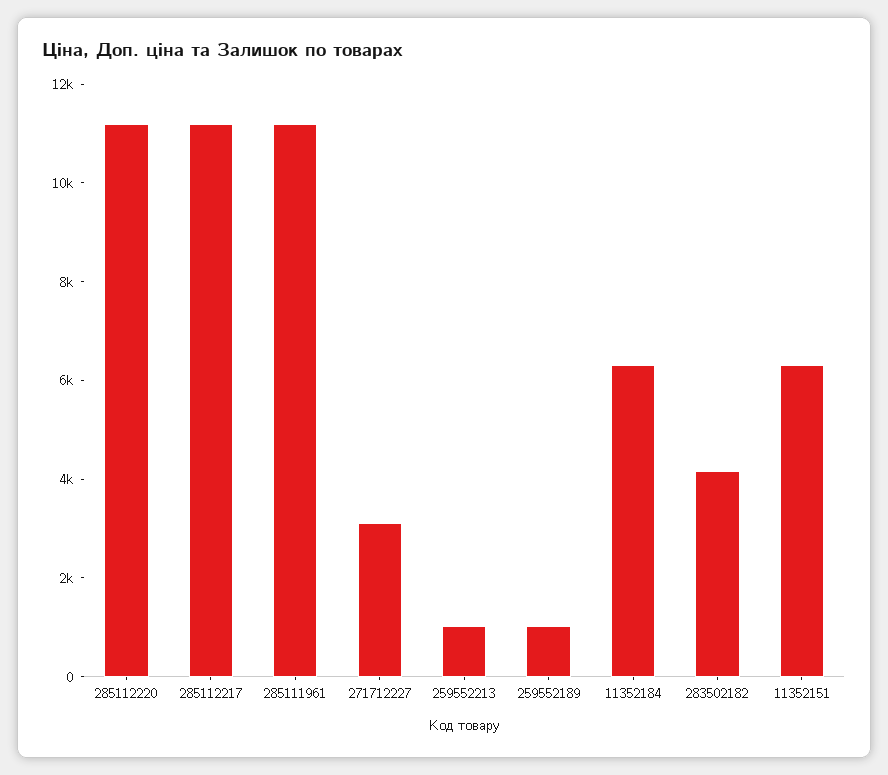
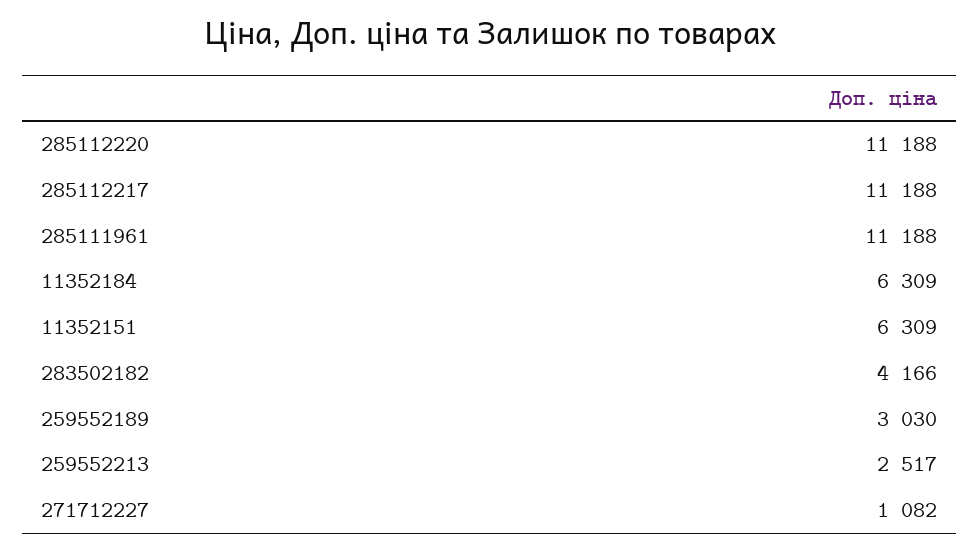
271712227: 3000 -> 1082
259552213: 1000 -> 2517
259552189: 1000 -> 3030

